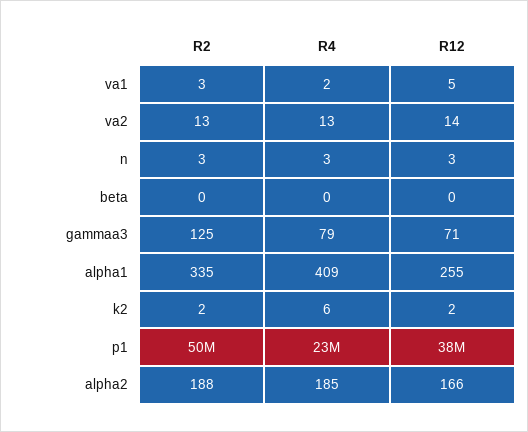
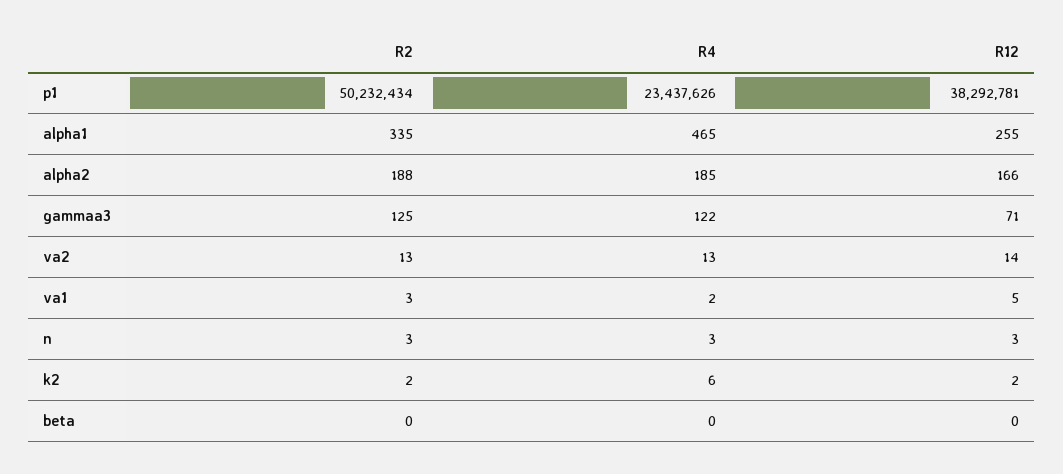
R4, gammaa3: 79 -> 122
R4, alpha1: 409 -> 465

